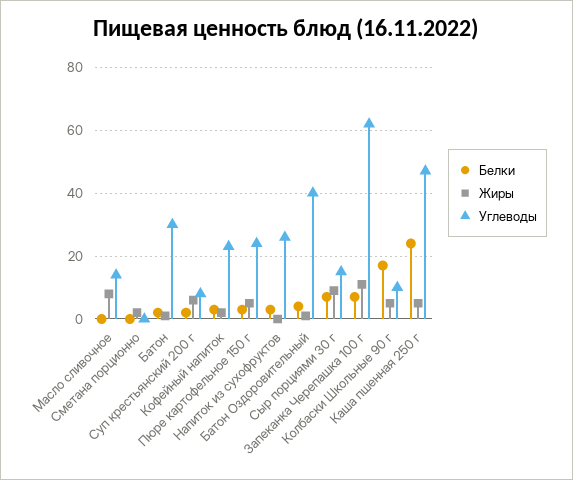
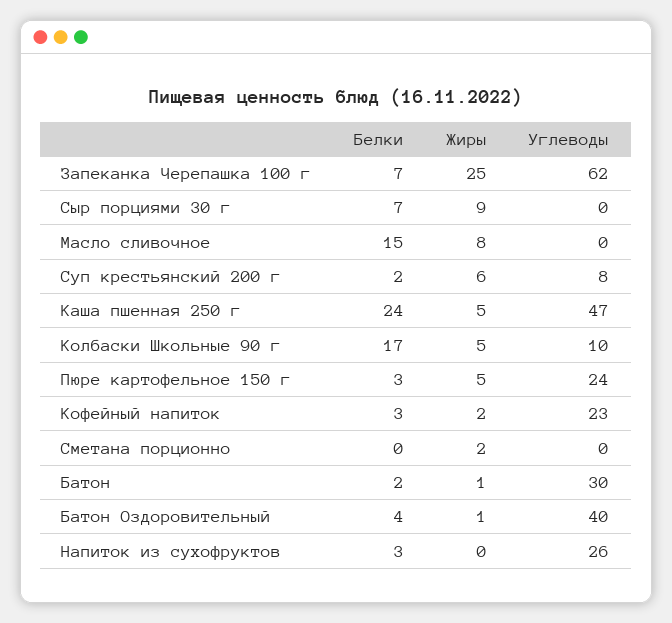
Белки, Масло сливочное: 0 -> 15
Углеводы, Масло сливочное: 15 -> 0
Углеводы, Сыр порциями 30 г: 15 -> 0
Жиры, Запеканка Черепашка 100 г: 10 -> 25

